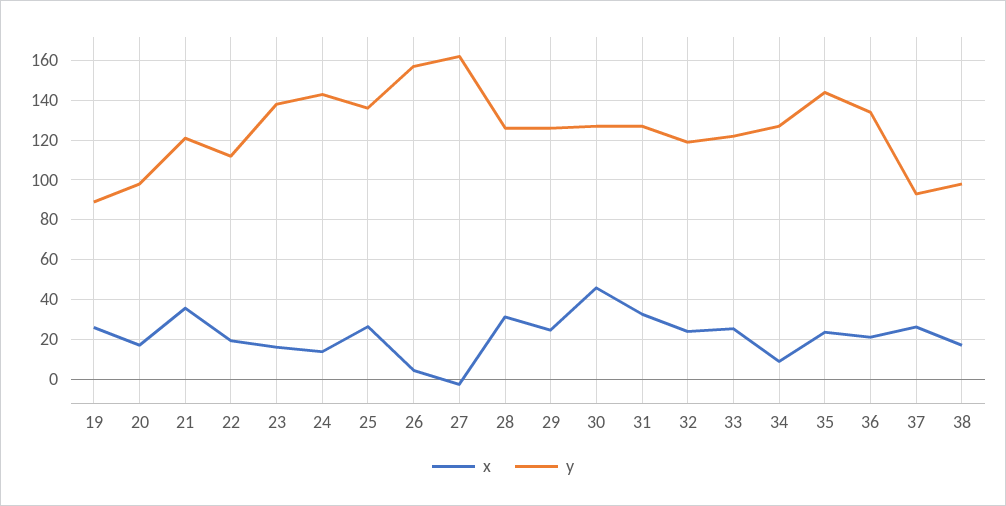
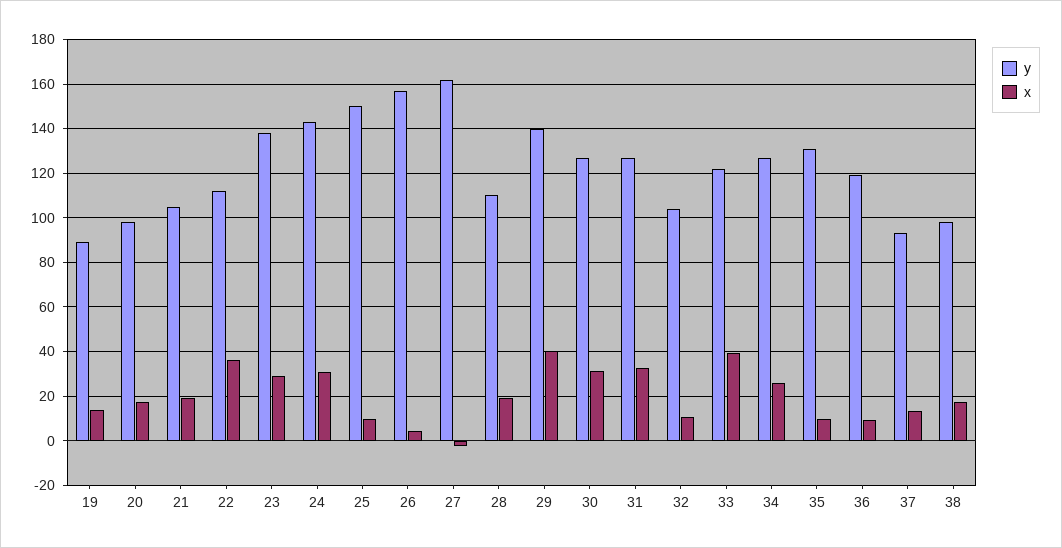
x, 19: 25 -> 15
x, 21: 35 -> 20
y, 21: 120 -> 105
x, 22: 20 -> 35
x, 23: 15 -> 30
x, 24: 15 -> 30
x, 25: 25 -> 10
y, 25: 135 -> 150
x, 28: 30 -> 20
y, 28: 125 -> 110
x, 29: 25 -> 40
y, 29: 125 -> 140
x, 30: 45 -> 30
x, 32: 25 -> 10
y, 32: 120 -> 105
x, 33: 25 -> 40
x, 34: 10 -> 25
x, 35: 25 -> 10
y, 35: 145 -> 130
x, 36: 20 -> 10
y, 36: 135 -> 120
x, 37: 25 -> 15

